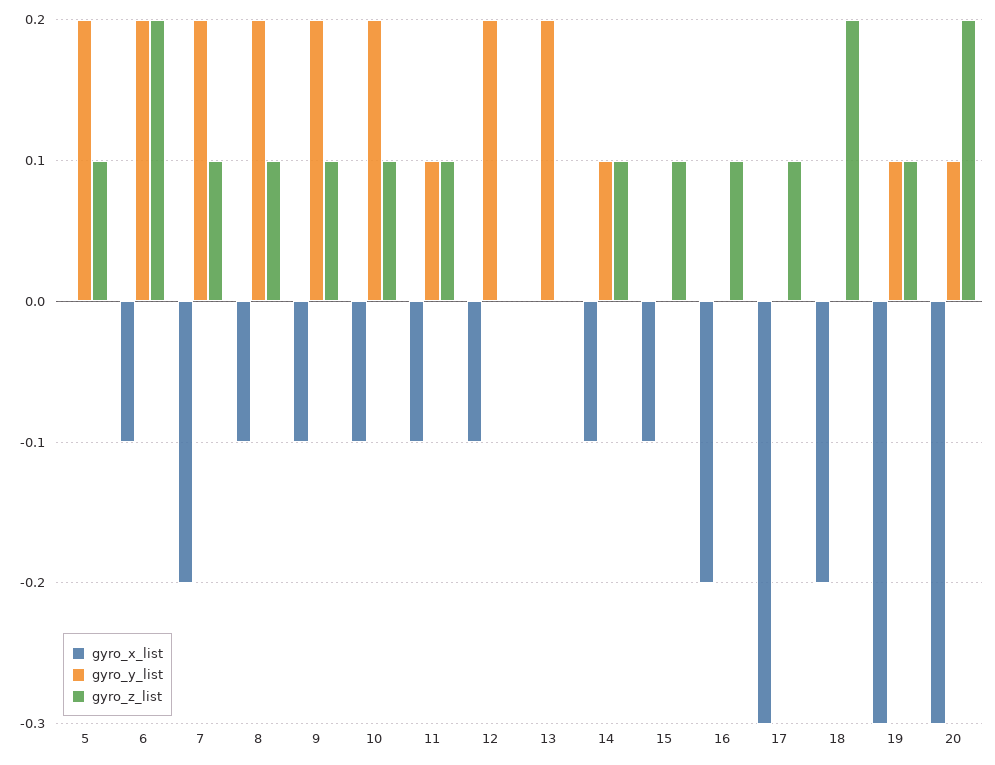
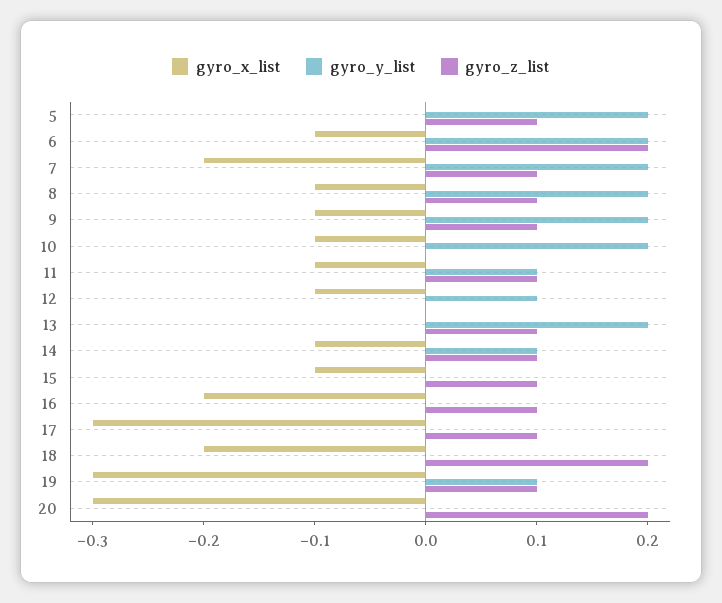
gyro_z_list, 10: 0.1 -> 0
gyro_y_list, 12: 0.2 -> 0.1
gyro_z_list, 13: 0 -> 0.1
gyro_y_list, 20: 0.1 -> 0

